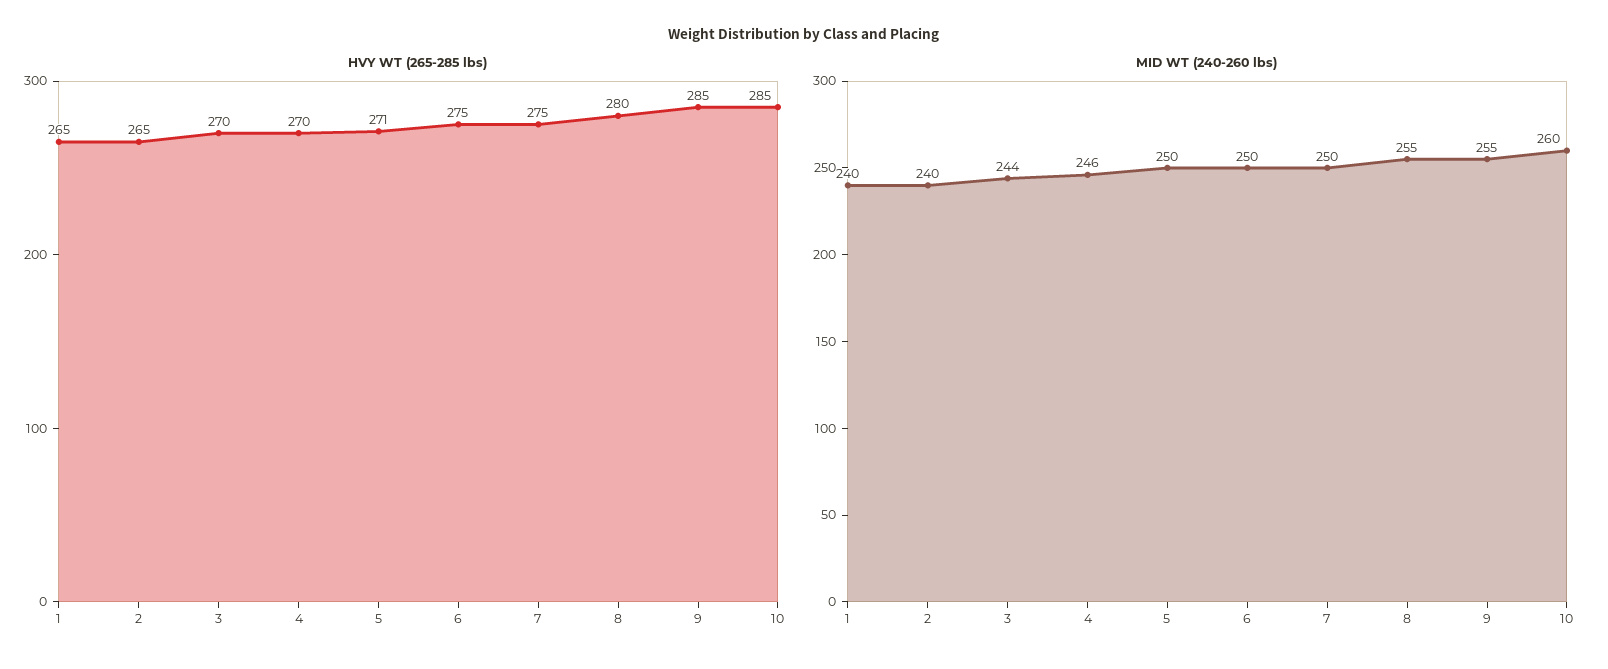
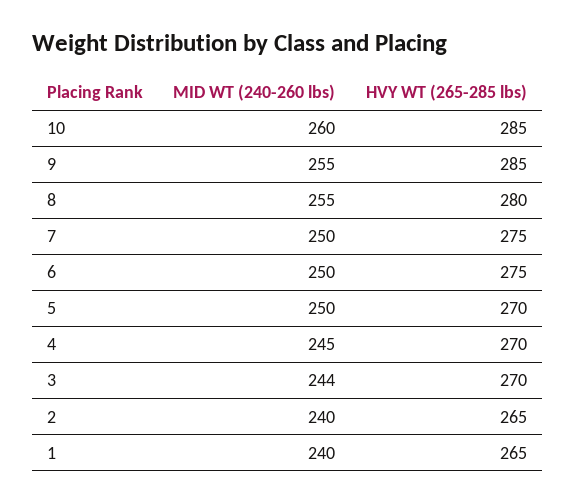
HVY WT (265-285 lbs), 5: 271 -> 270
MID WT (240-260 lbs), 4: 246 -> 245

